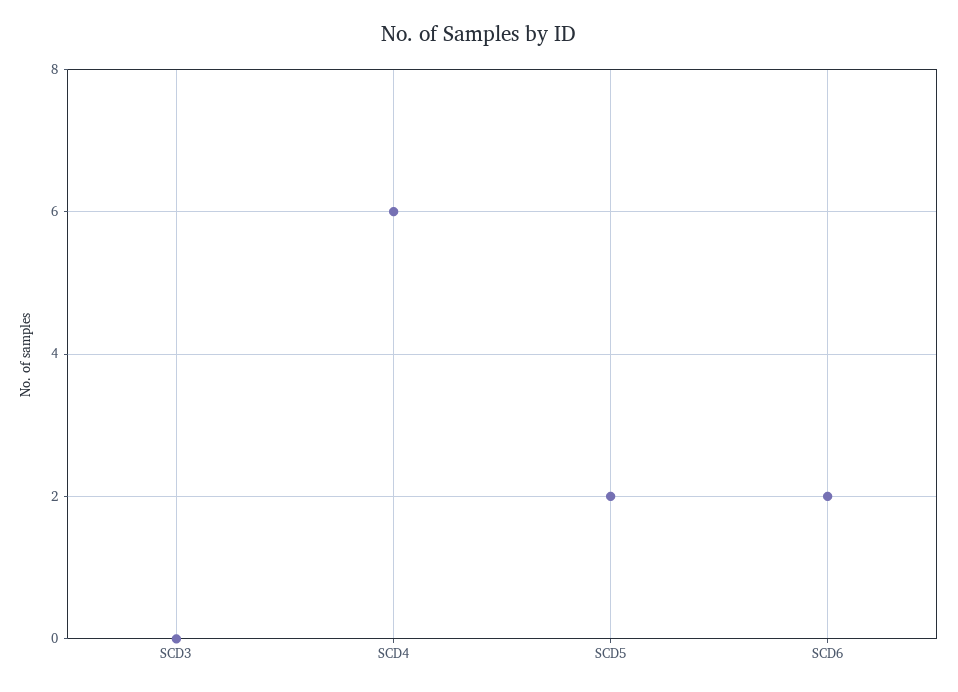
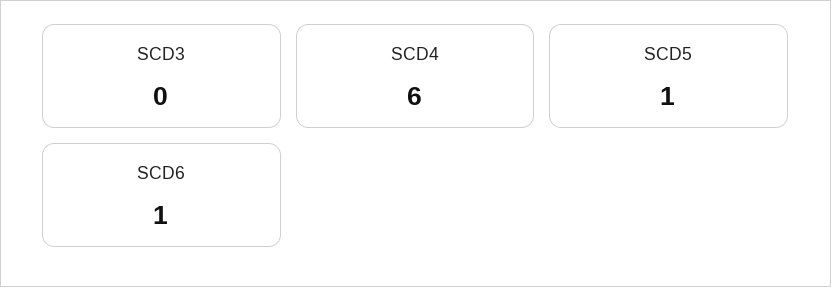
SCD5: 2 -> 1
SCD6: 2 -> 1

